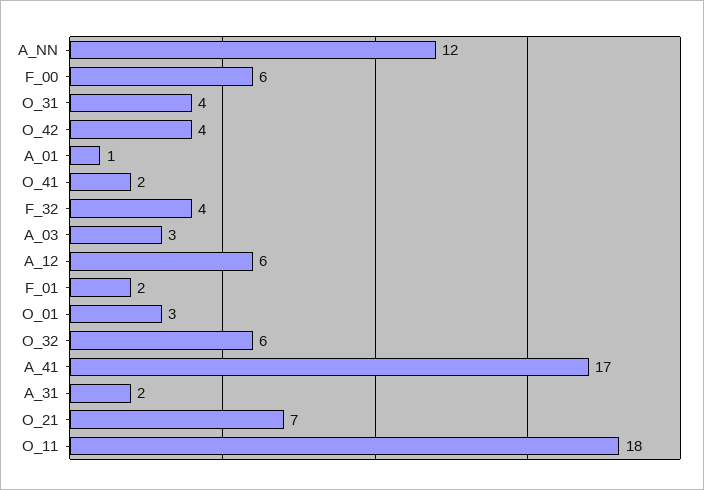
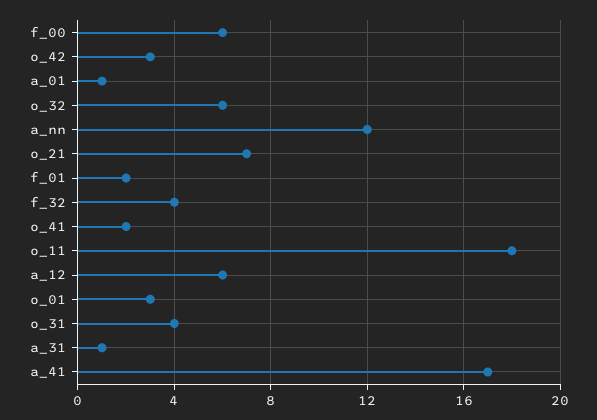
O_42: 4 -> 3
A_03: 3 -> none
A_31: 2 -> 1

